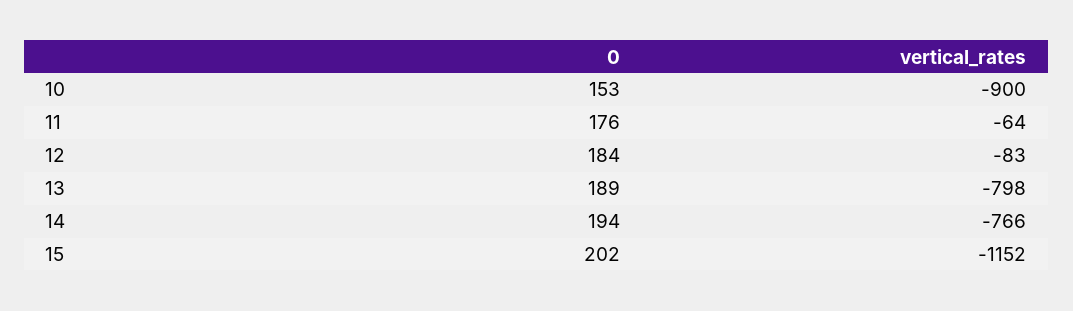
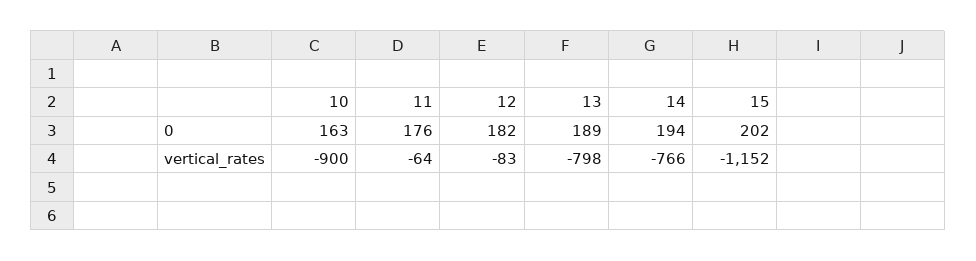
0, 10: 153 -> 163
0, 12: 184 -> 182

